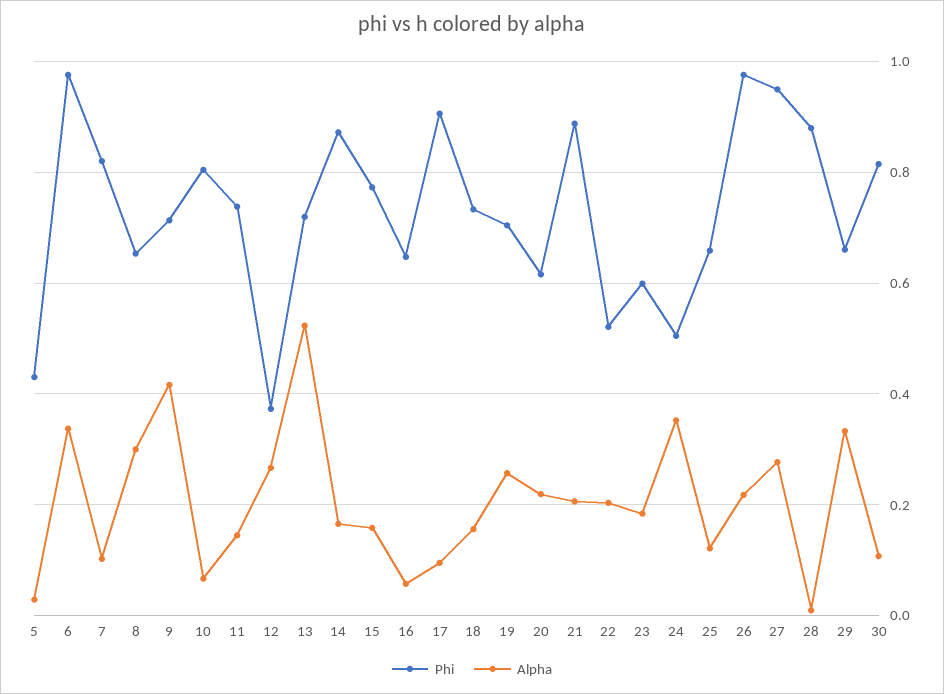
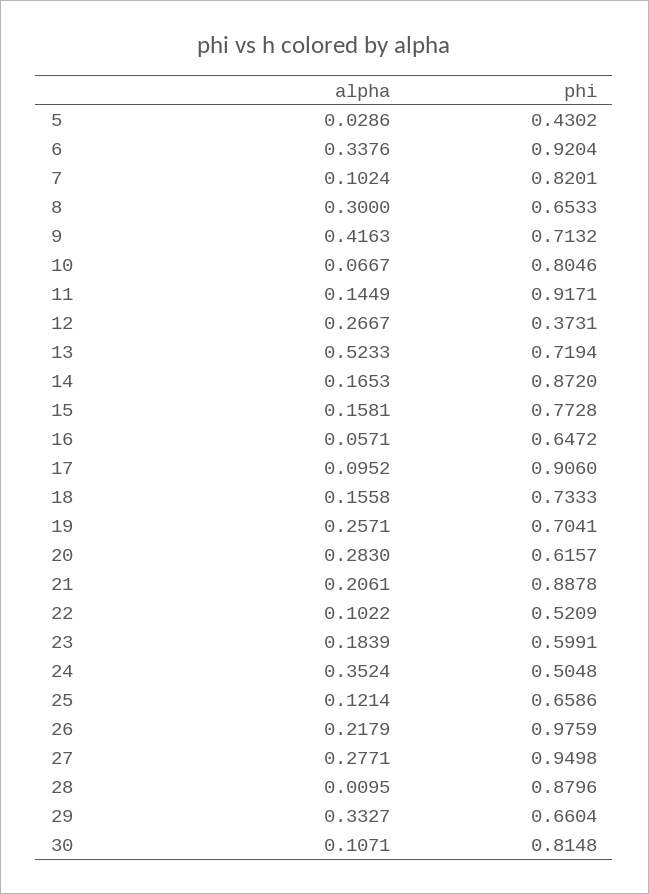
Phi, 6: 0.98 -> 0.9204
Phi, 11: 0.74 -> 0.9171
Alpha, 20: 0.22 -> 0.283
Alpha, 22: 0.2 -> 0.1022

